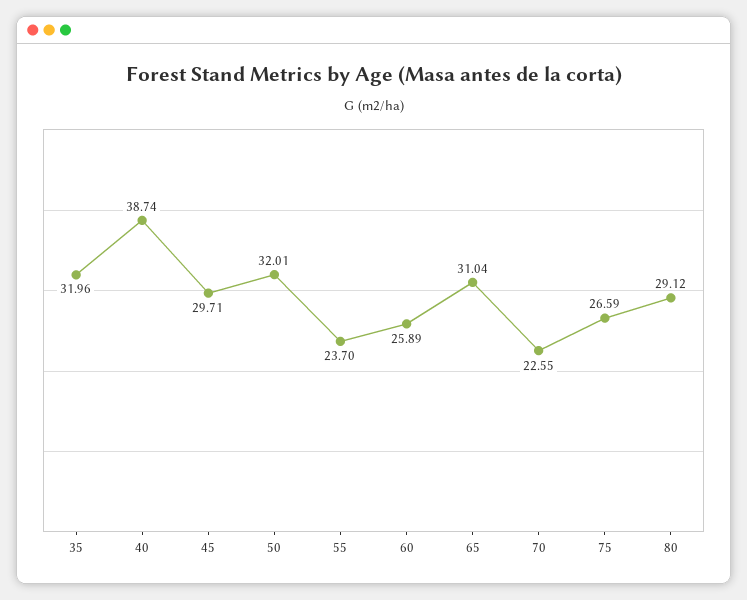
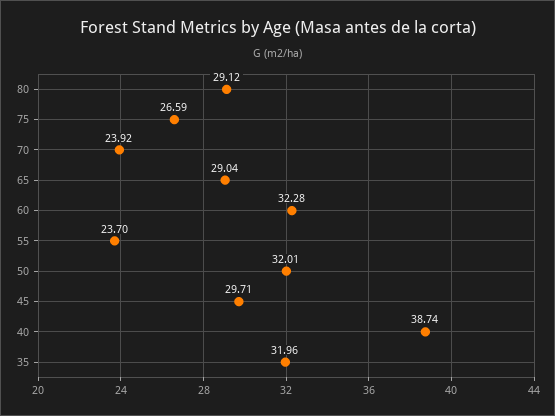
60: 25.89 -> 32.28
65: 31.04 -> 29.04
70: 22.55 -> 23.92

